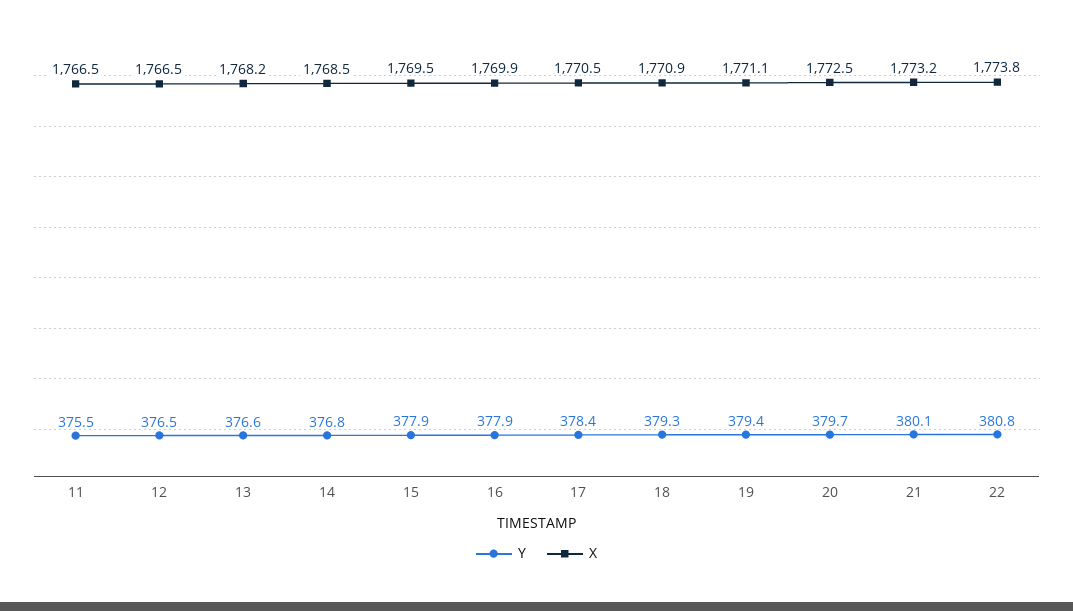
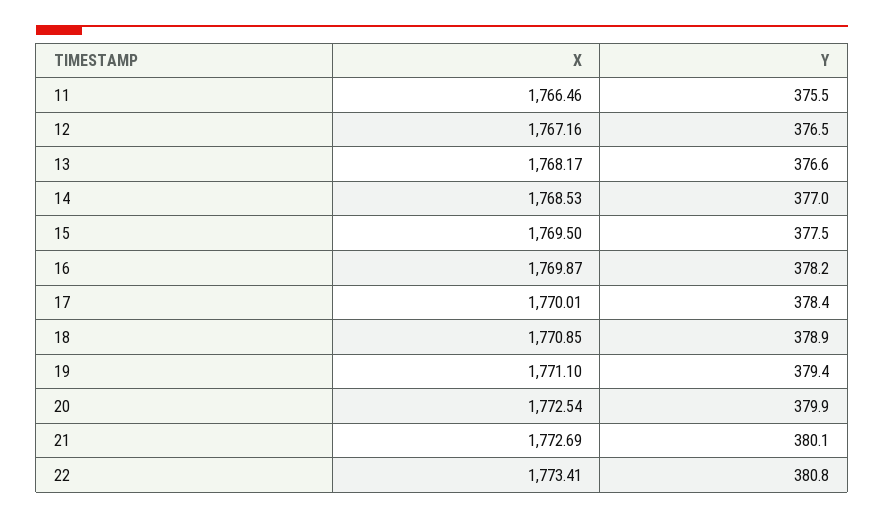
X, 12: 1766.5 -> 1767.16
Y, 14: 376.8 -> 377
Y, 15: 377.9 -> 377.5
Y, 16: 377.9 -> 378.2
X, 17: 1770.5 -> 1770.01
Y, 18: 379.3 -> 378.9
Y, 20: 379.7 -> 379.9
X, 21: 1773.2 -> 1772.69
X, 22: 1773.8 -> 1773.41

